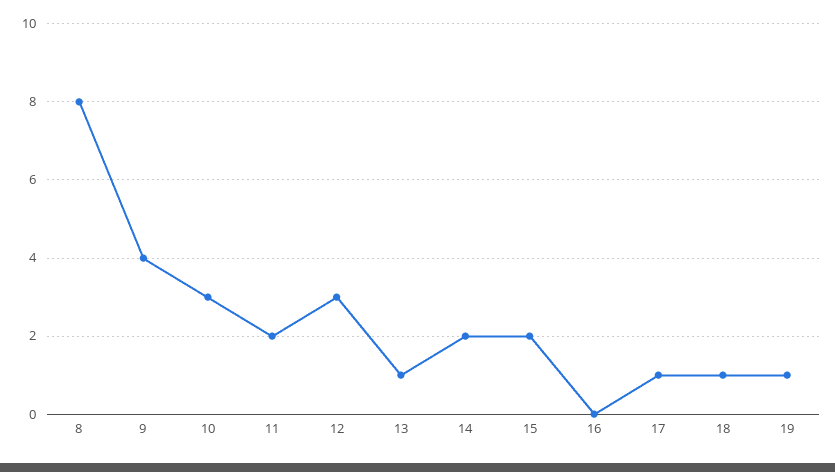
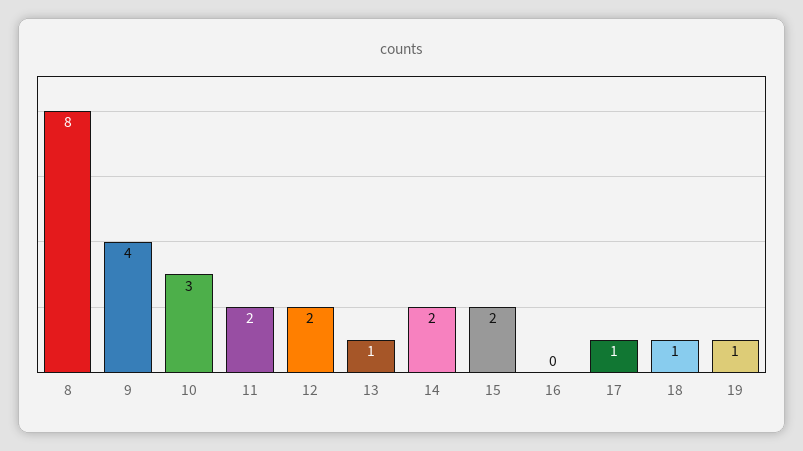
12: 3 -> 2

